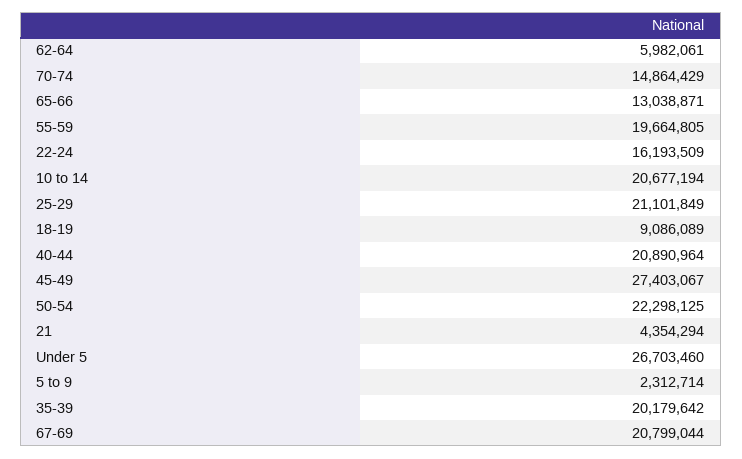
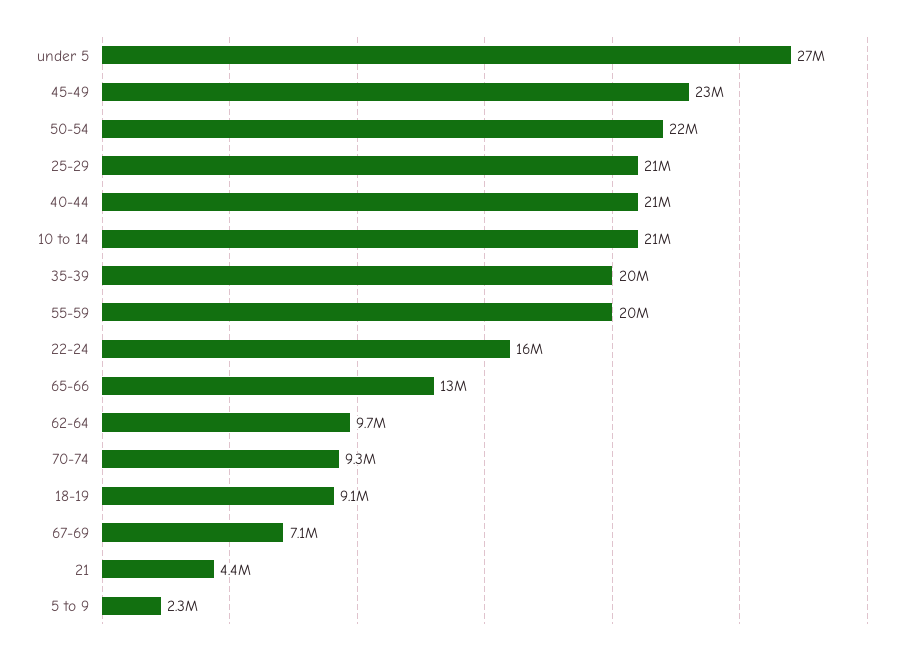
62-64: 5982061 -> 9700000
70-74: 14864429 -> 9300000
45-49: 27403067 -> 23000000
67-69: 20799044 -> 7100000

